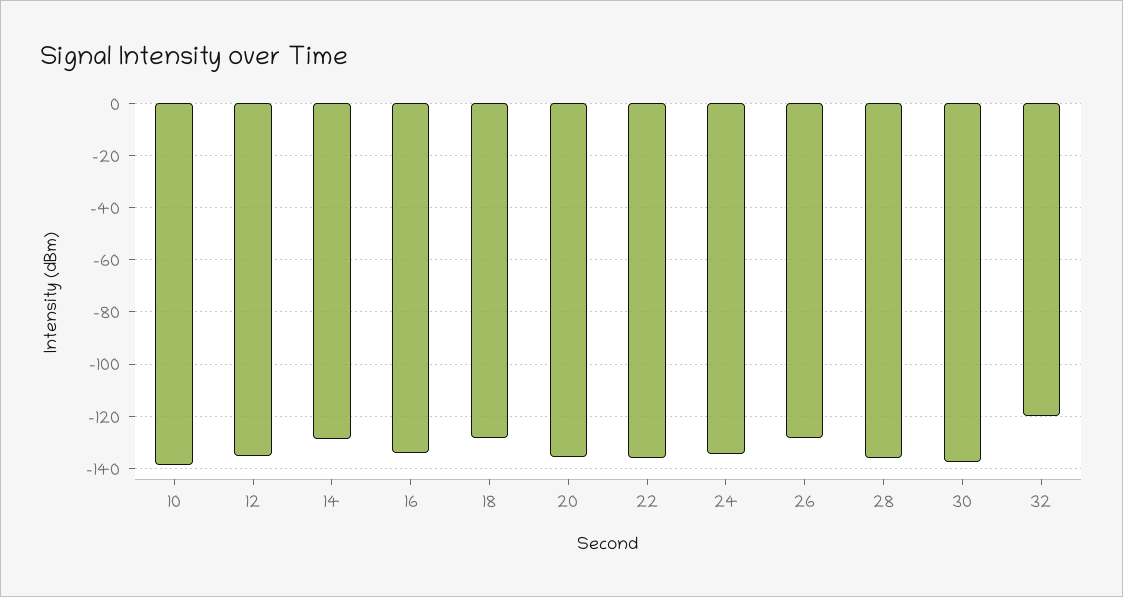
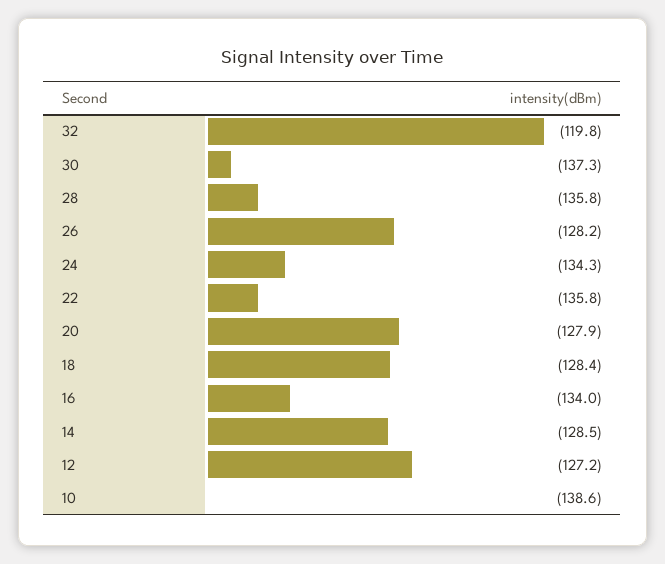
12: -135 -> -127.2
20: -135 -> -127.9

